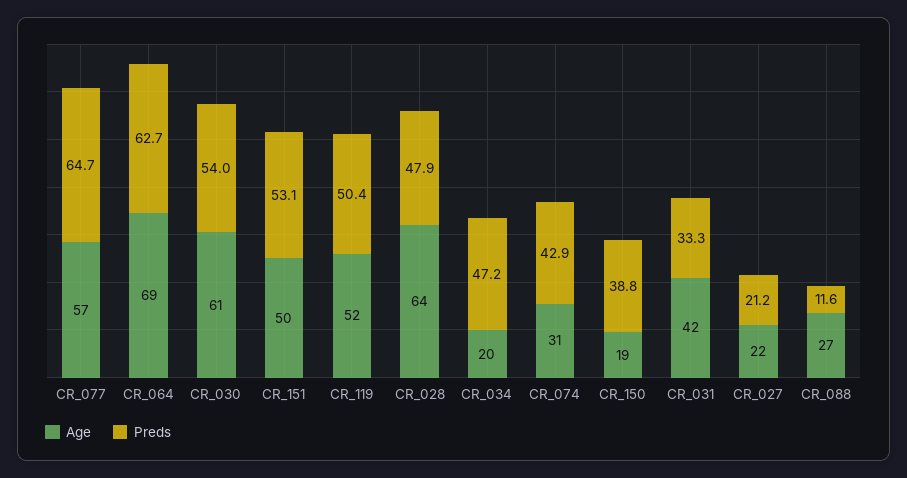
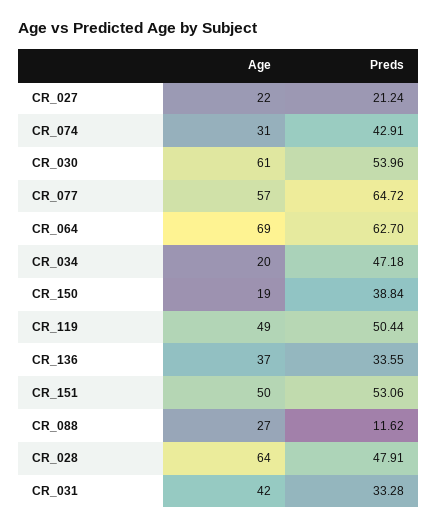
Age, CR_119: 52 -> 49
Age, CR_136: none -> 37
Preds, CR_136: none -> 33.55

